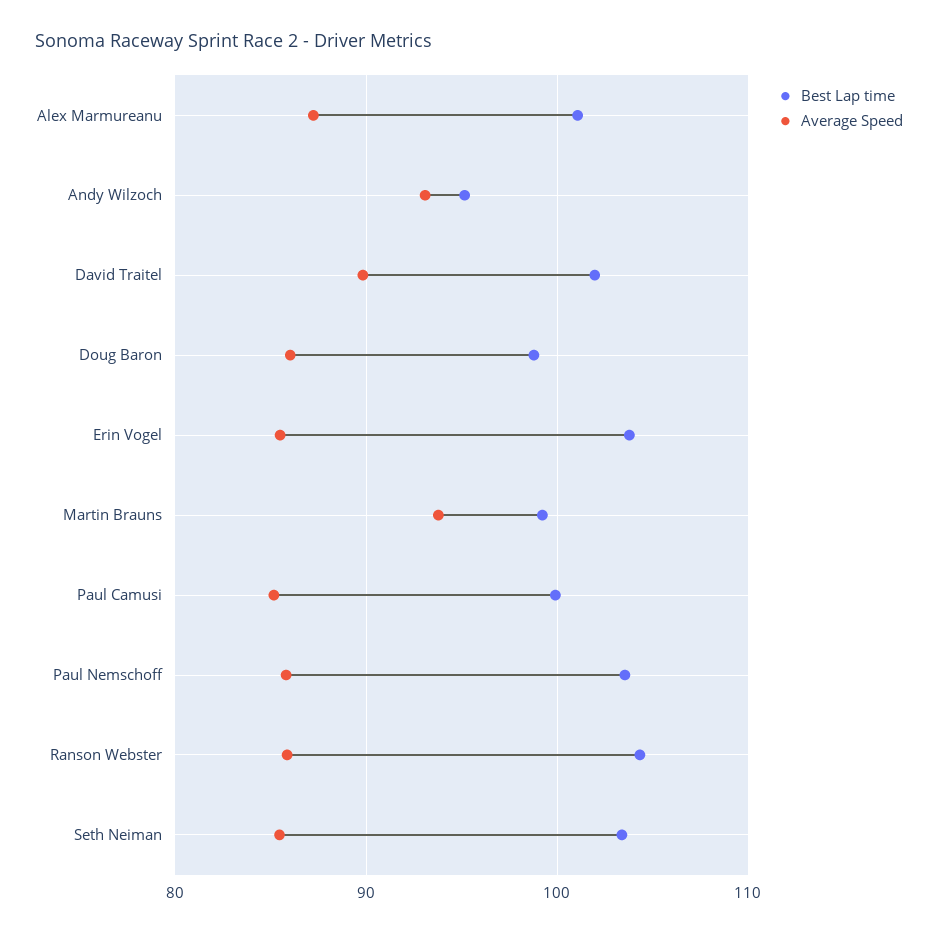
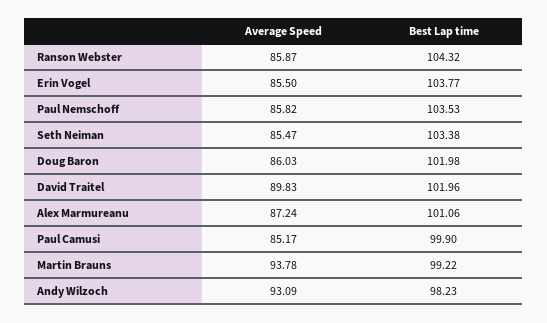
Best Lap time, Andy Wilzoch: 95 -> 98.23
Best Lap time, Doug Baron: 99 -> 101.98

